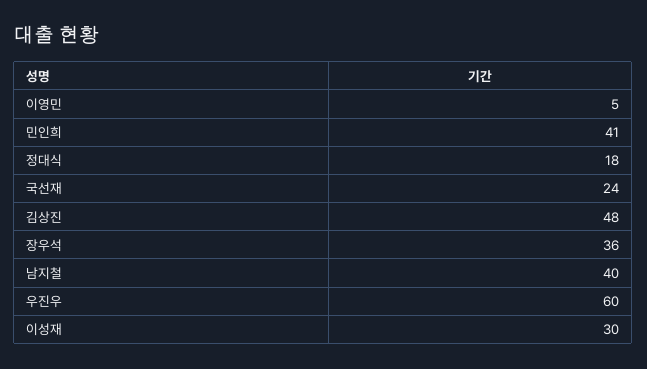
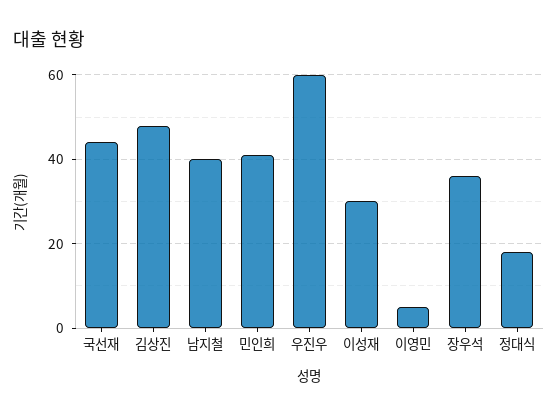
국선재: 24 -> 45

